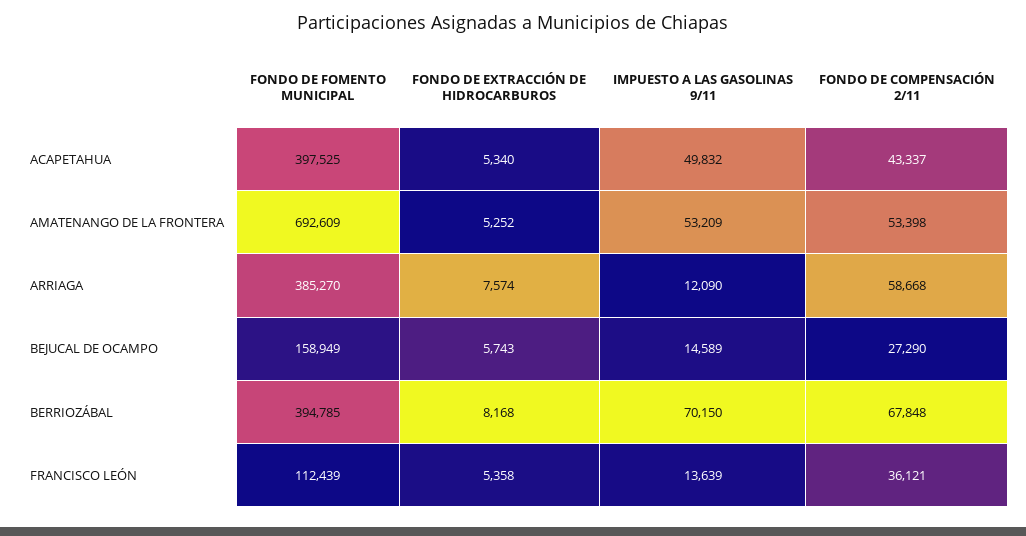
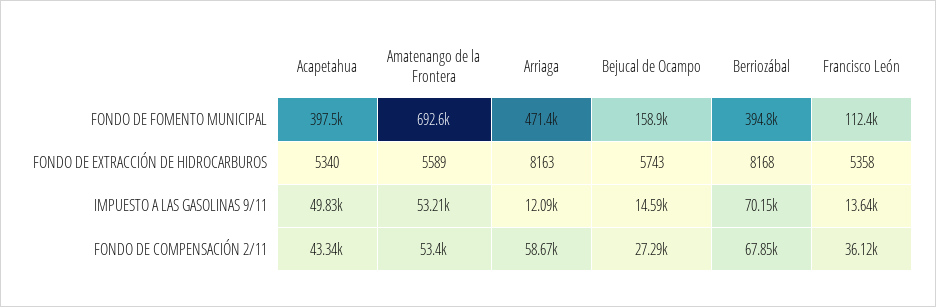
FONDO DE EXTRACCIÓN DE HIDROCARBUROS, AMATENANGO DE LA FRONTERA: 5252 -> 5589
FONDO DE FOMENTO MUNICIPAL, ARRIAGA: 385270 -> 471400
FONDO DE EXTRACCIÓN DE HIDROCARBUROS, ARRIAGA: 7574 -> 8163

